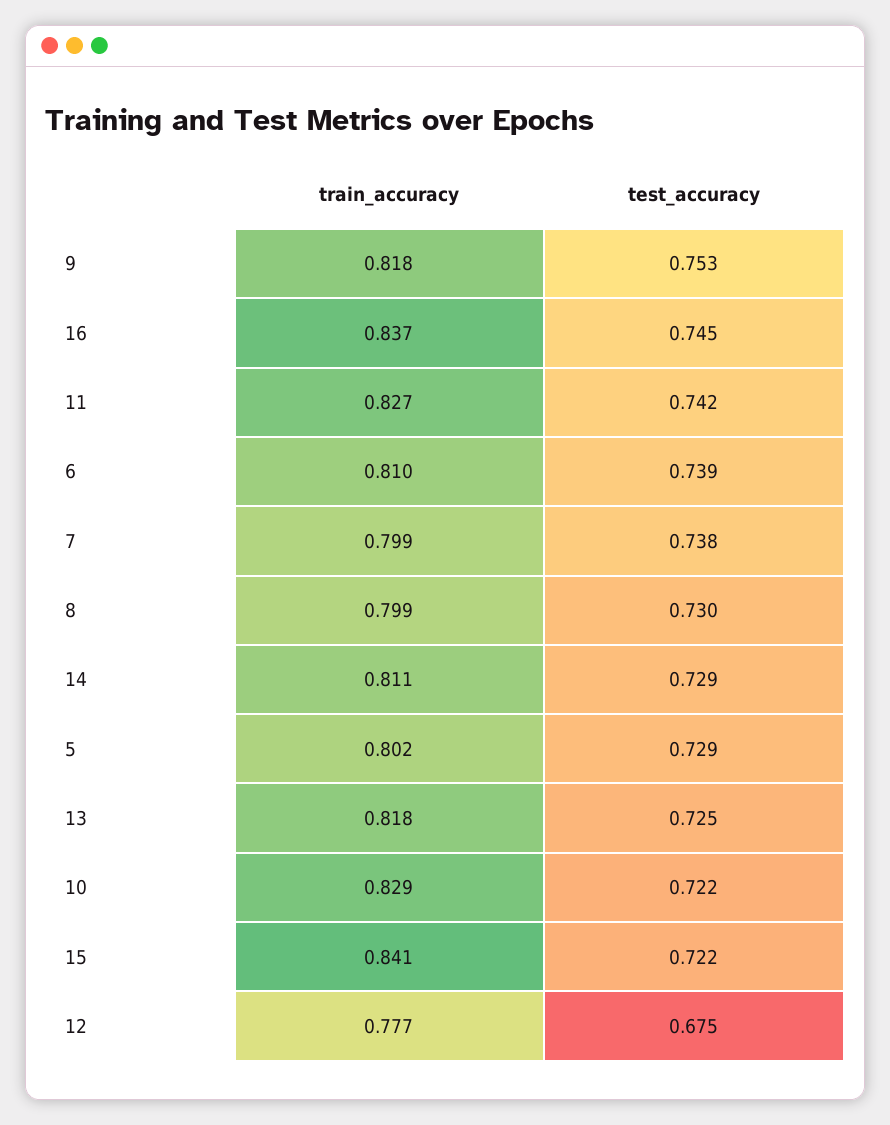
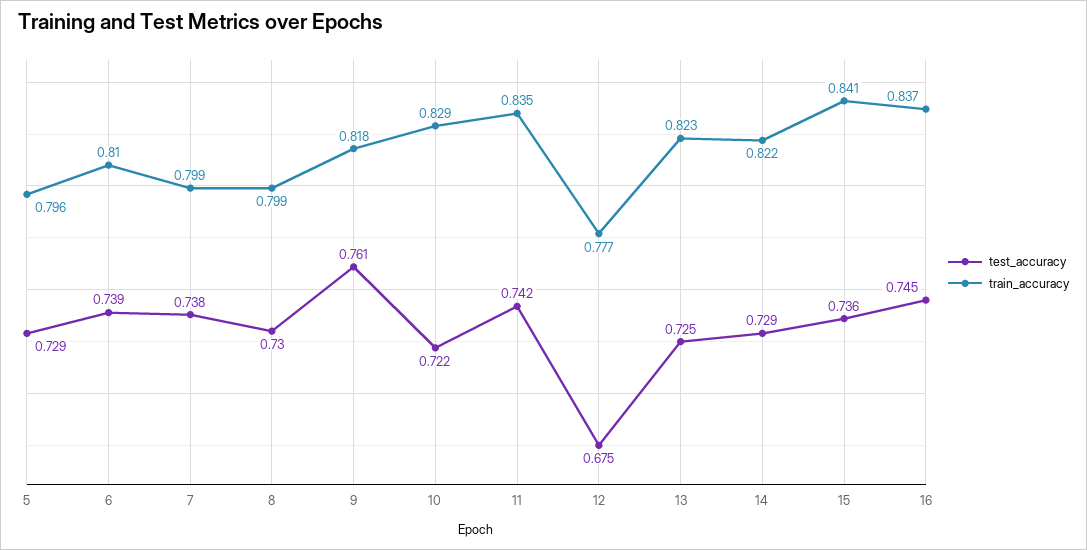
test_accuracy, 9: 0.753 -> 0.761
train_accuracy, 11: 0.827 -> 0.835
train_accuracy, 14: 0.811 -> 0.822
train_accuracy, 5: 0.802 -> 0.796
train_accuracy, 13: 0.818 -> 0.823
test_accuracy, 15: 0.722 -> 0.736

